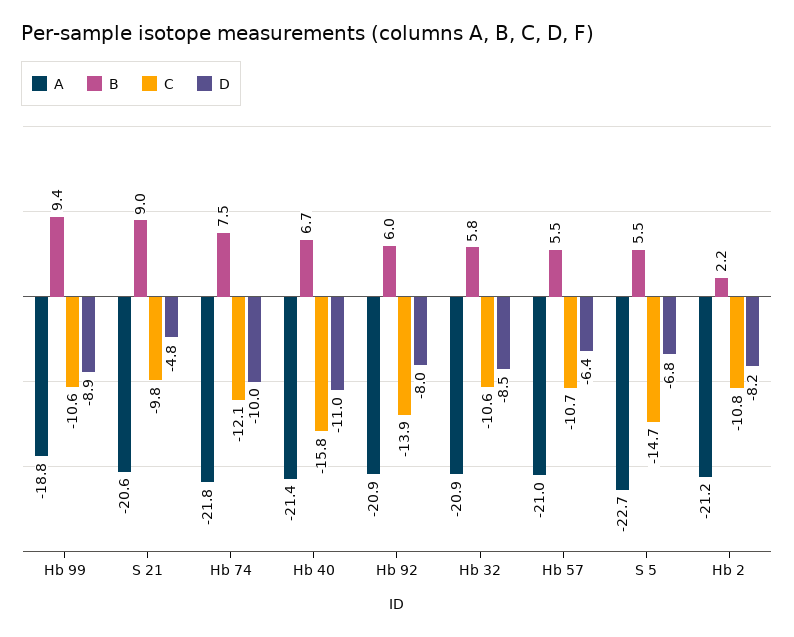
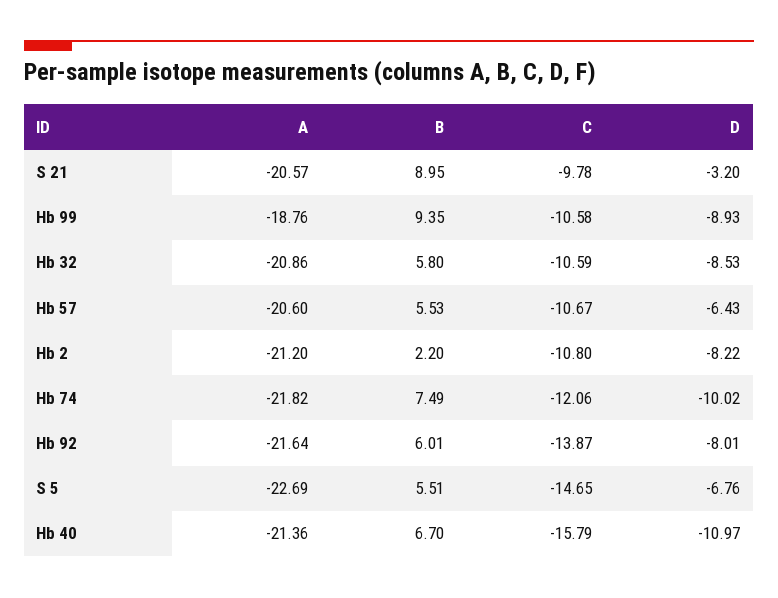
D, S 21: -4.8 -> -3.2
A, Hb 92: -20.9 -> -21.64
A, Hb 57: -21 -> -20.6

